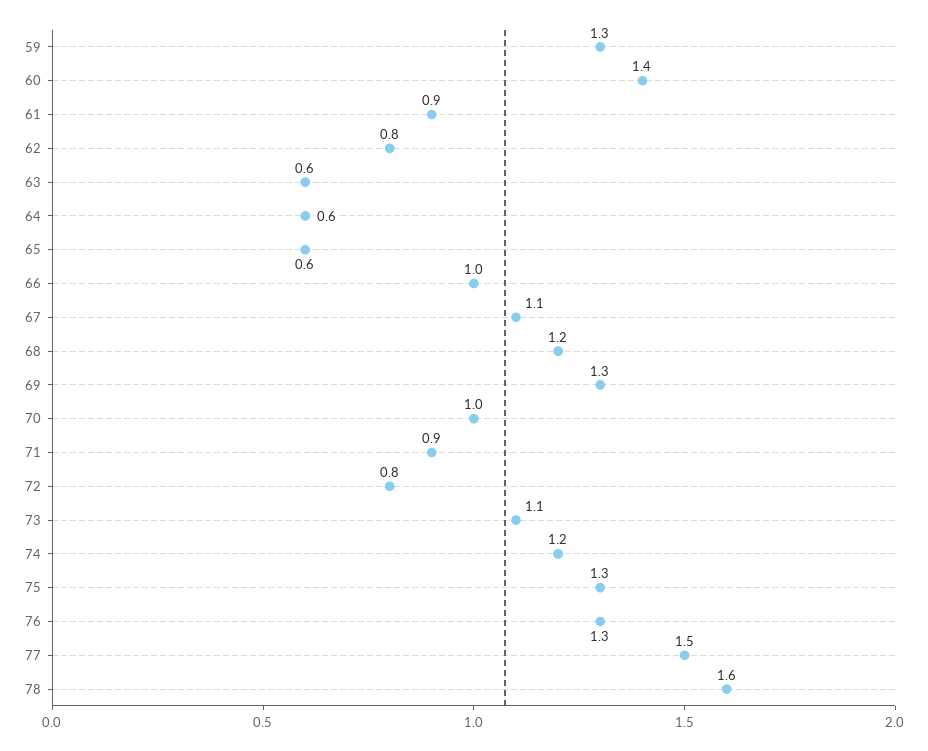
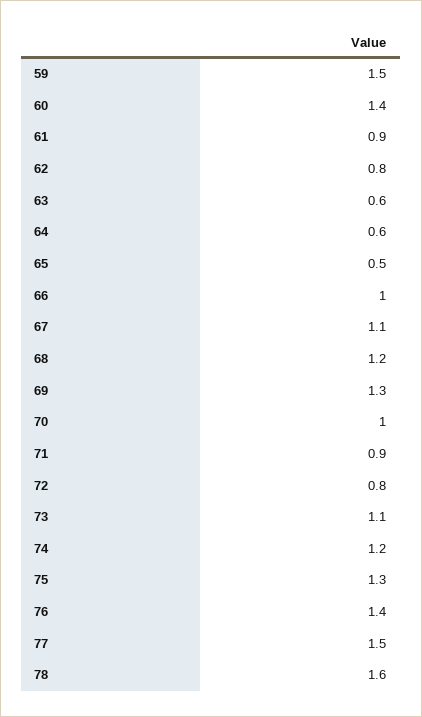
59: 1.3 -> 1.5
65: 0.6 -> 0.5
76: 1.3 -> 1.4

